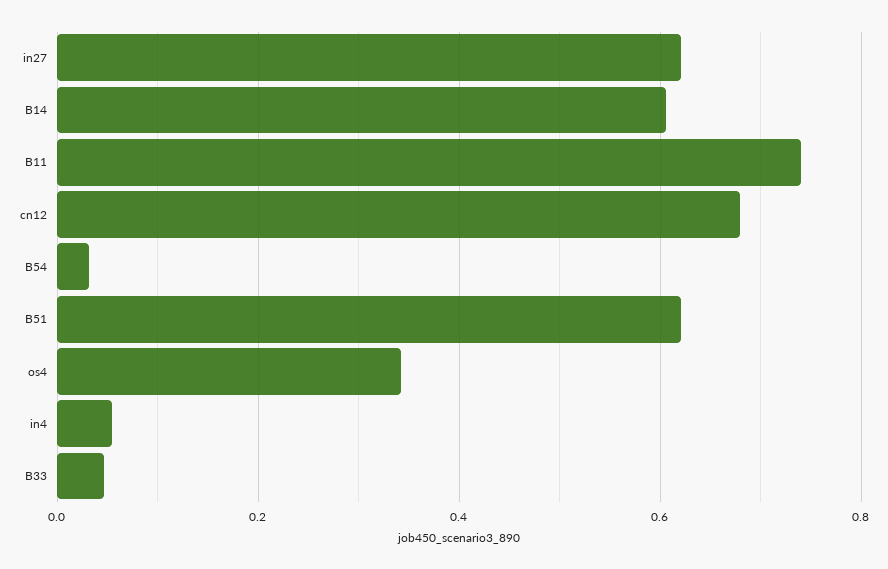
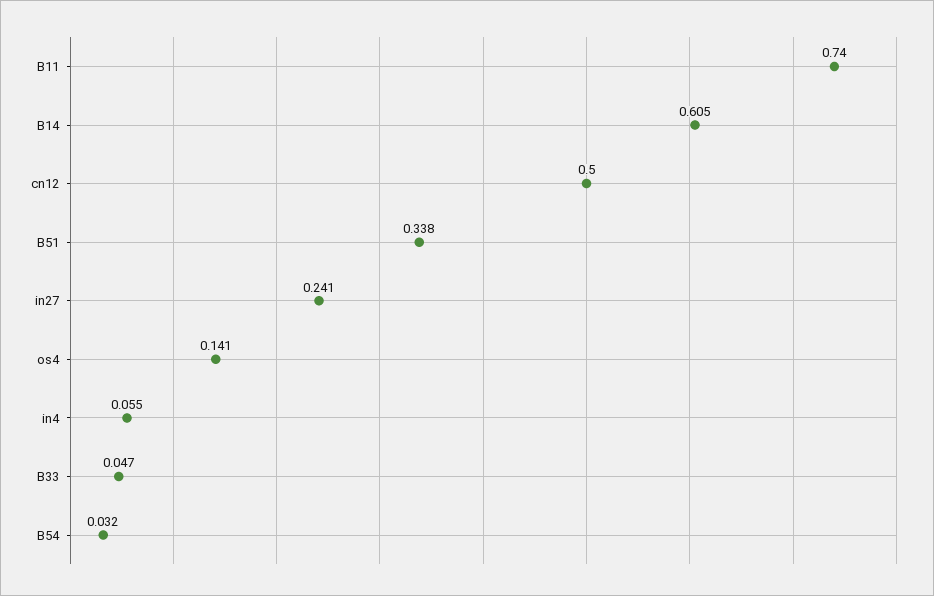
in27: 0.62 -> 0.241
cn12: 0.68 -> 0.5
B51: 0.62 -> 0.338
os4: 0.34 -> 0.141

